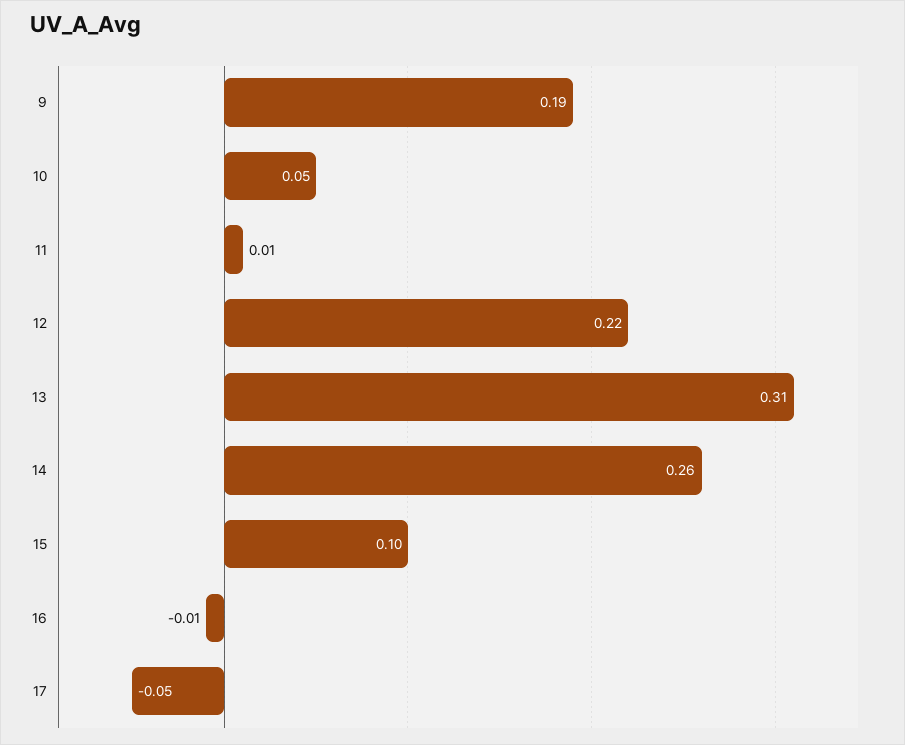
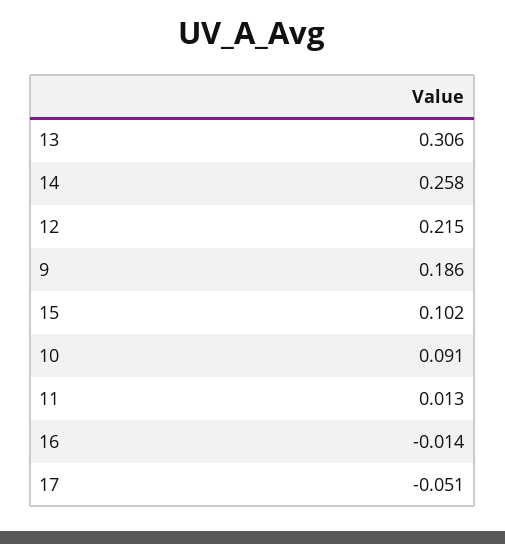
10: 0.05 -> 0.091

